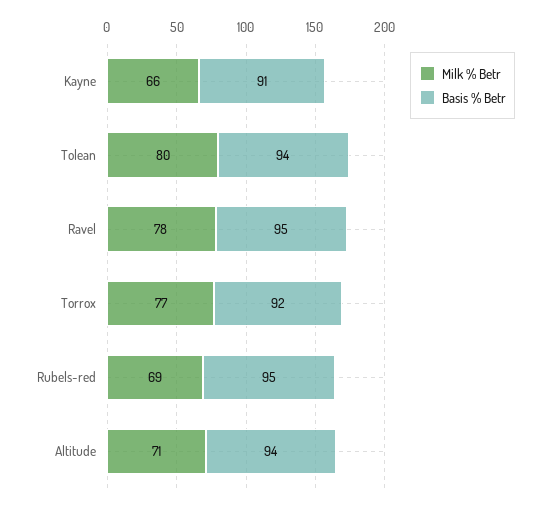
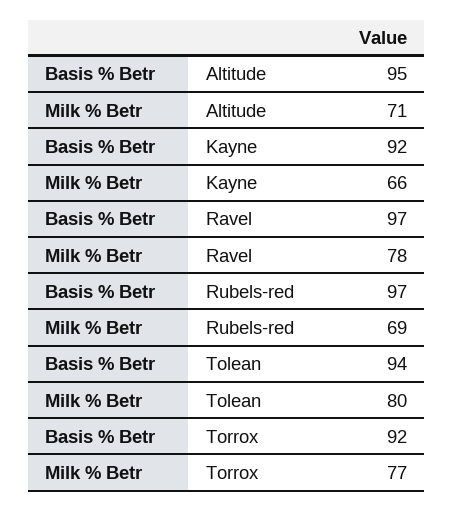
Basis % Betr, Kayne: 91 -> 92
Basis % Betr, Ravel: 95 -> 97
Basis % Betr, Rubels-red: 95 -> 97
Basis % Betr, Altitude: 94 -> 95

